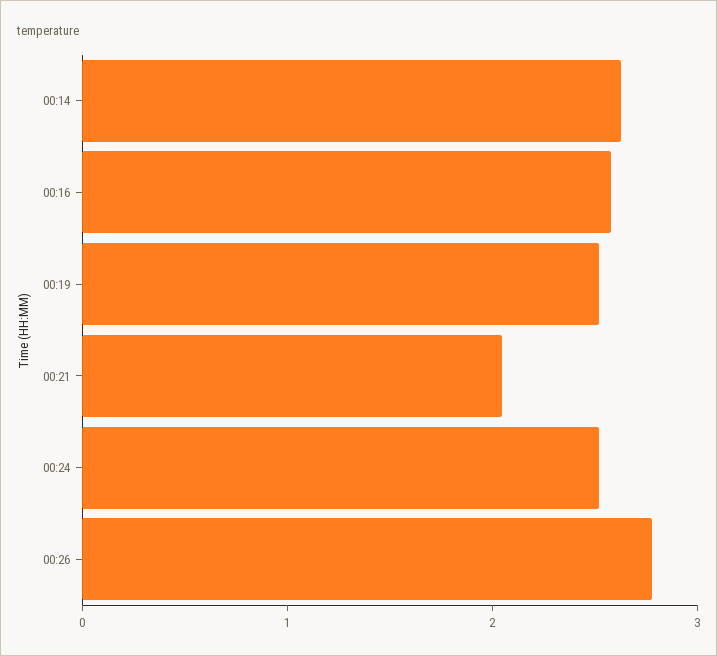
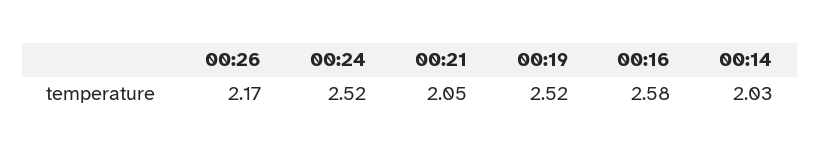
00:14: 2.6 -> 2.03
00:26: 2.8 -> 2.17

